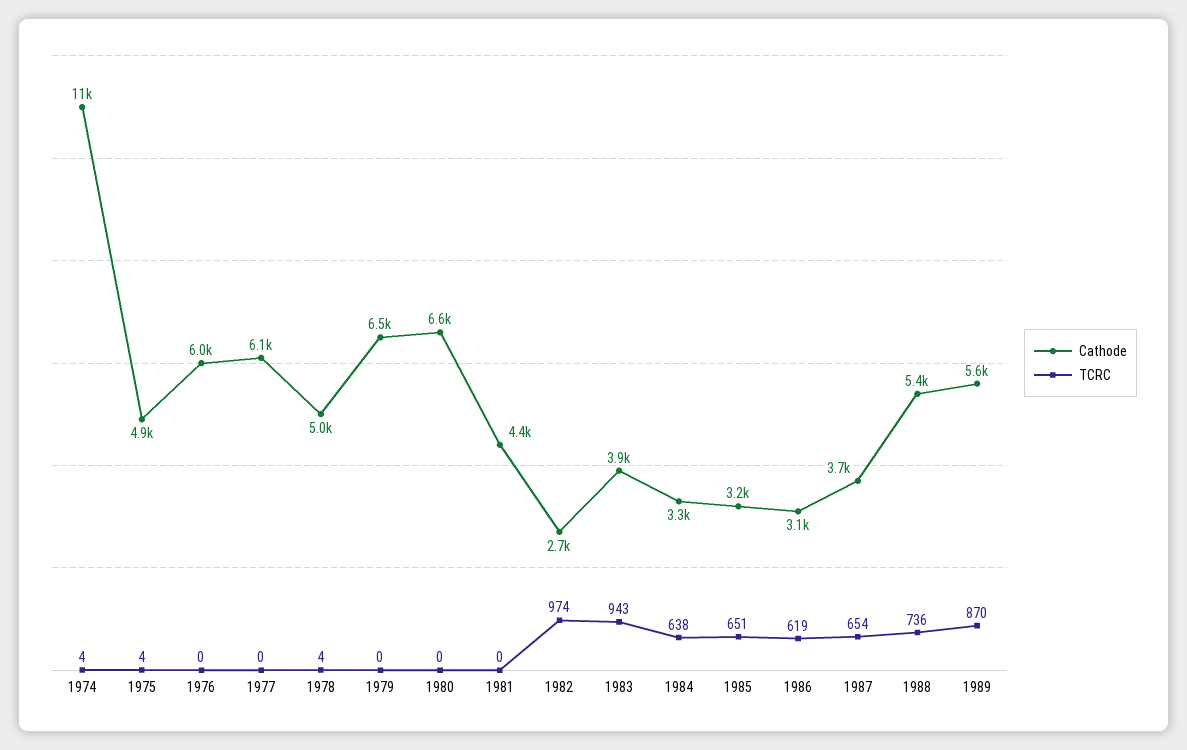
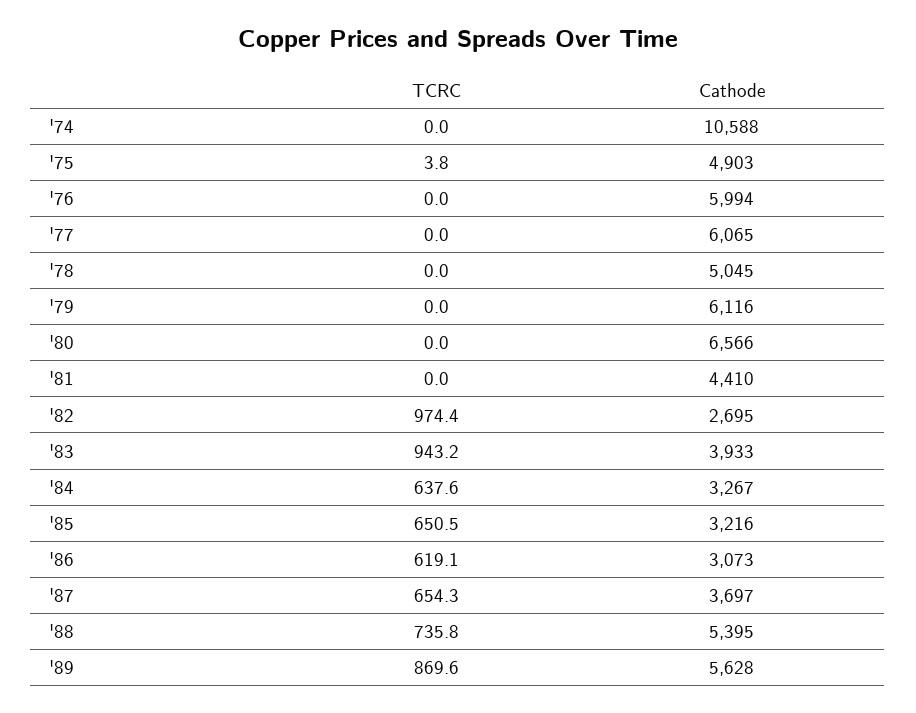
TCRC, 1974: 4 -> 0
TCRC, 1978: 4 -> 0
Cathode, 1979: 6500 -> 6116

